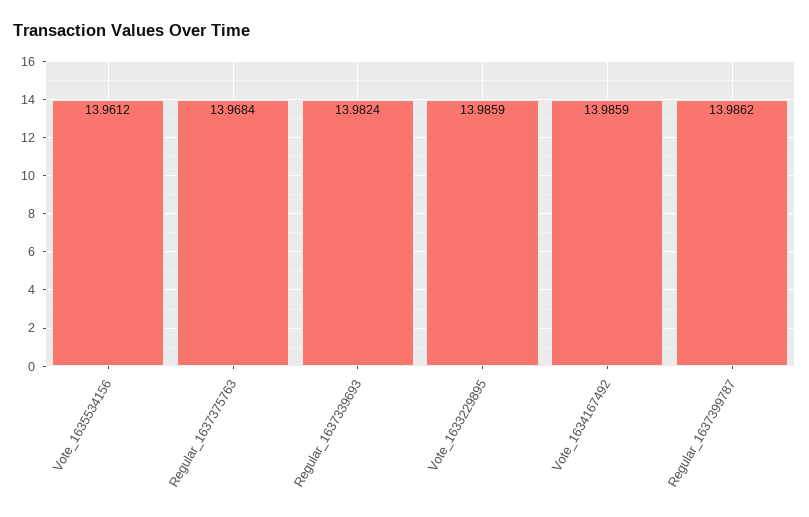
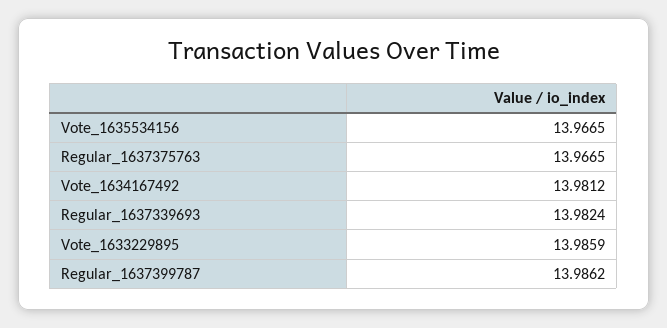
Vote_1635534156: 13.9612 -> 13.9665
Regular_1637375763: 13.9684 -> 13.9665
Vote_1634167492: 13.9859 -> 13.9812

